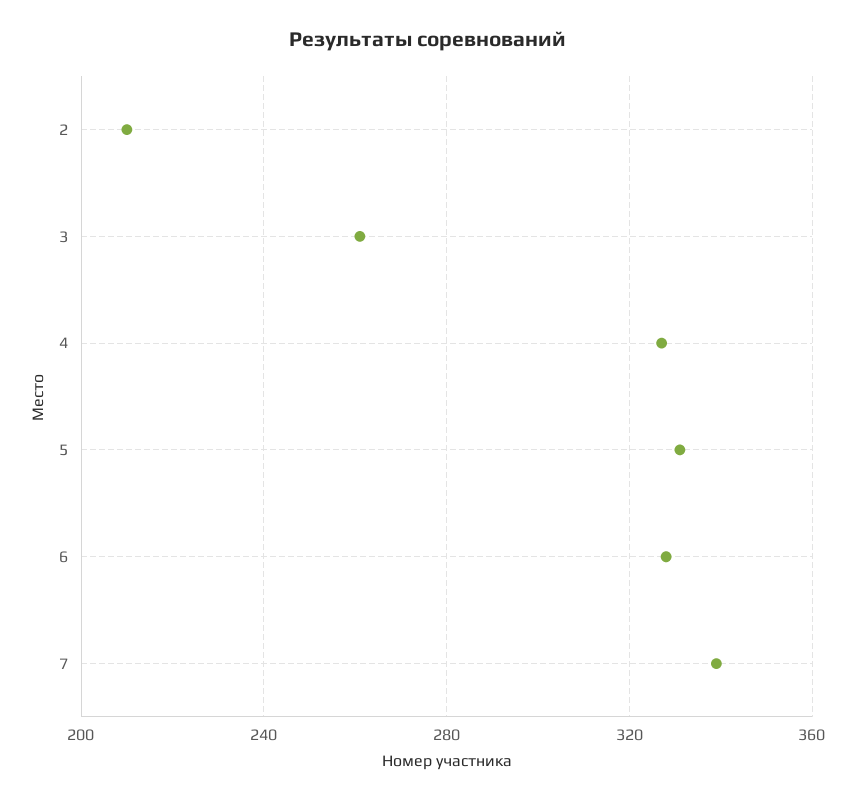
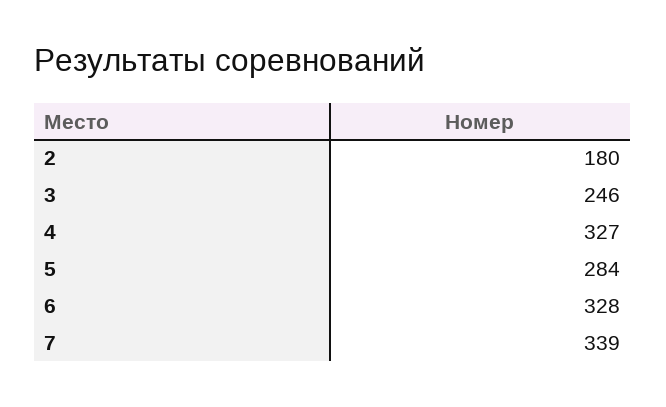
2: 210 -> 180
3: 260 -> 246
5: 330 -> 284

